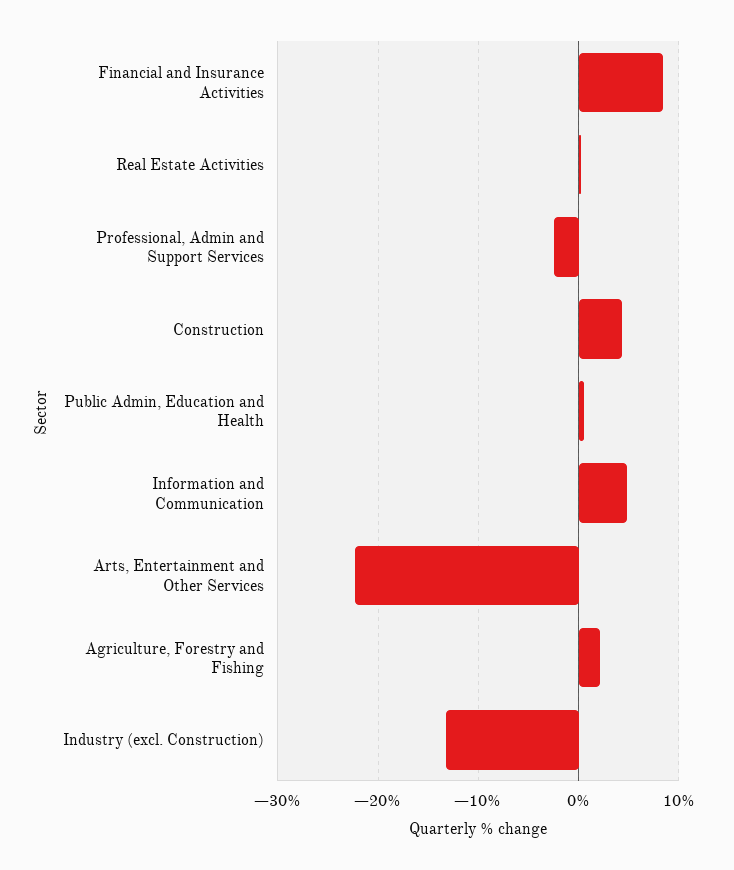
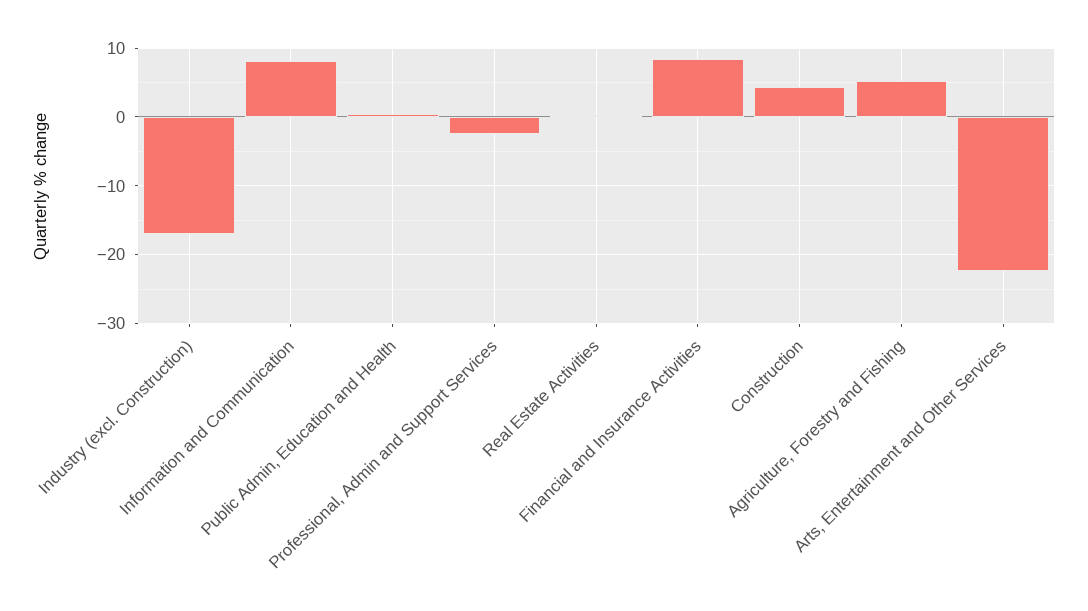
Information and Communication: 5 -> 8
Agriculture, Forestry and Fishing: 2 -> 5
Industry (excl. Construction): -13 -> -17

